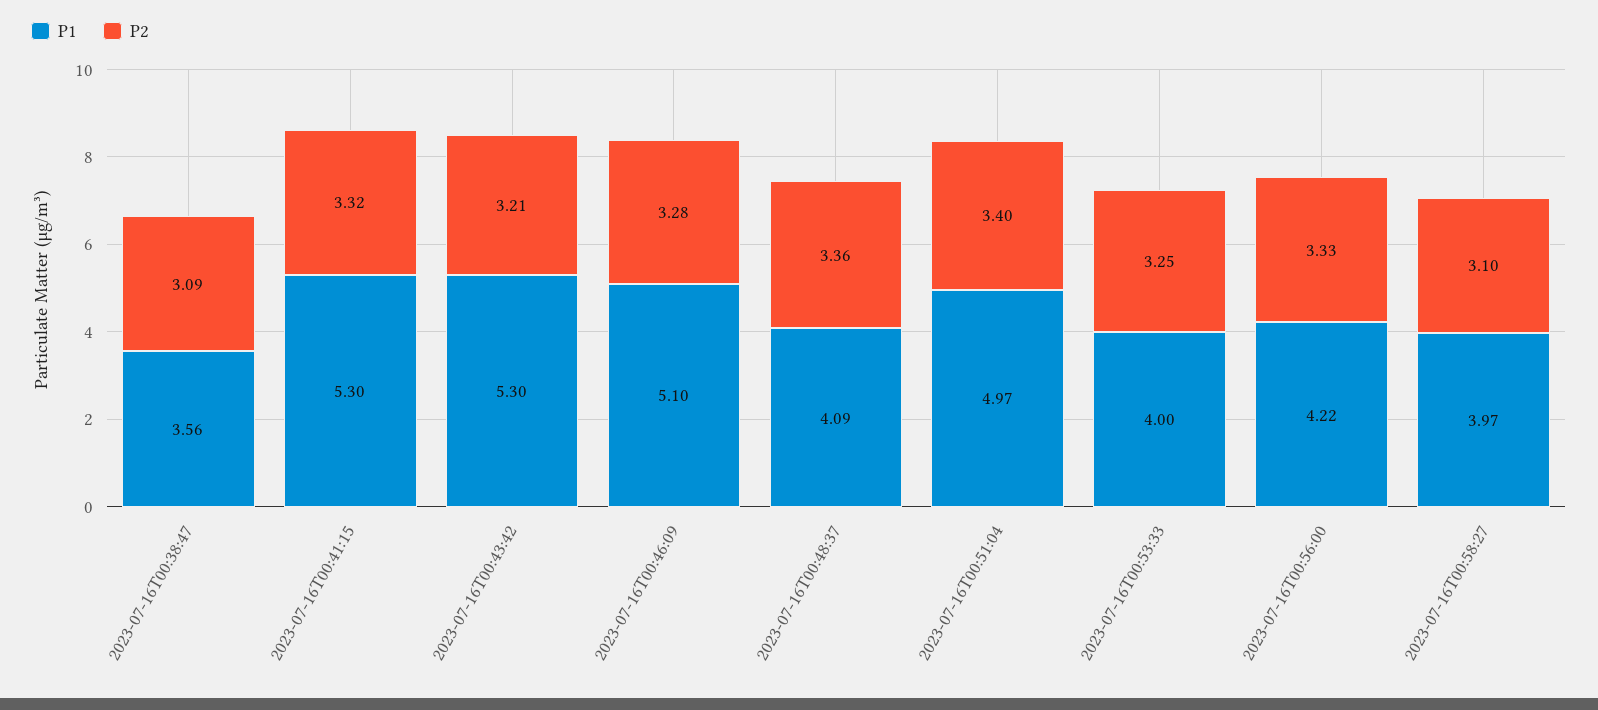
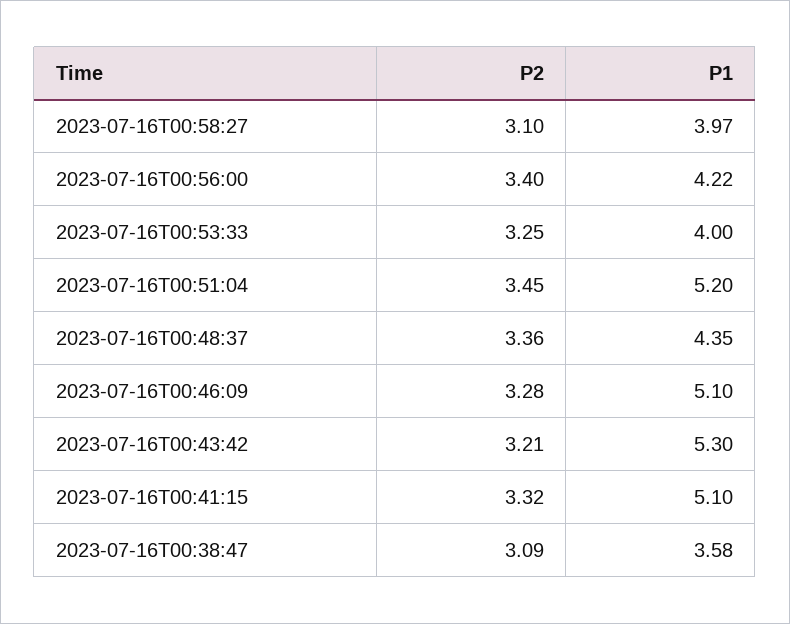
P1, 2023-07-16T00:38:47: 3.56 -> 3.58
P1, 2023-07-16T00:41:15: 5.3 -> 5.1
P1, 2023-07-16T00:48:37: 4.09 -> 4.35
P1, 2023-07-16T00:51:04: 4.97 -> 5.2
P2, 2023-07-16T00:51:04: 3.4 -> 3.45
P2, 2023-07-16T00:56:00: 3.33 -> 3.4

